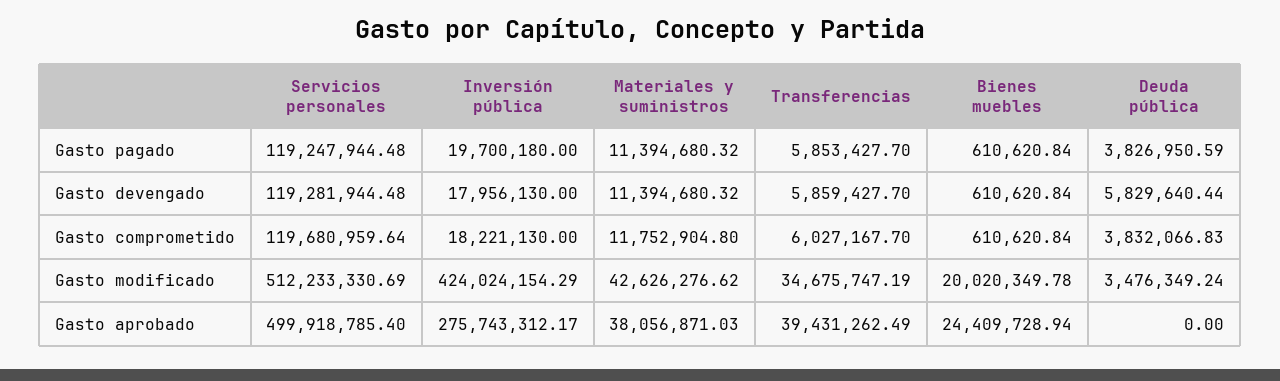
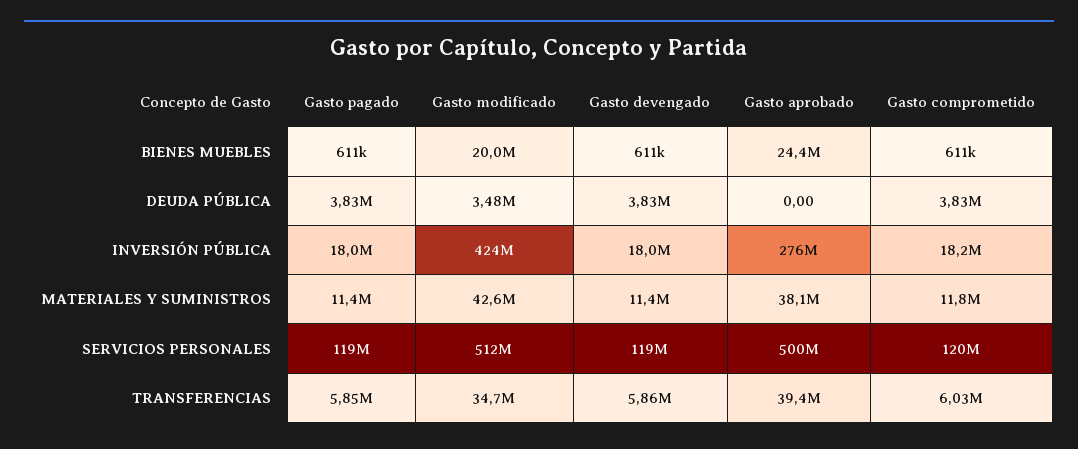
Inversión pública, Gasto pagado: 19700180 -> 18000000
Deuda pública, Gasto devengado: 5829640.44 -> 3830000

